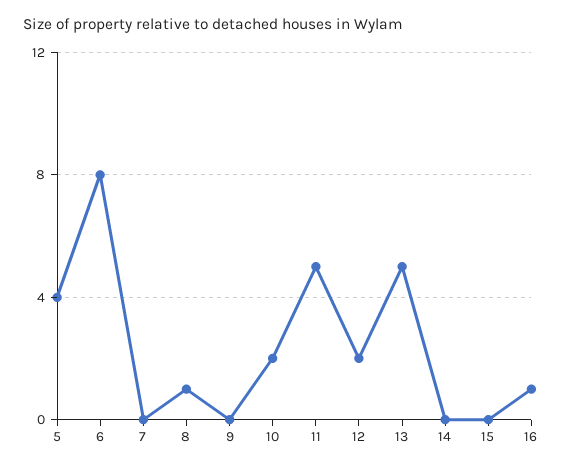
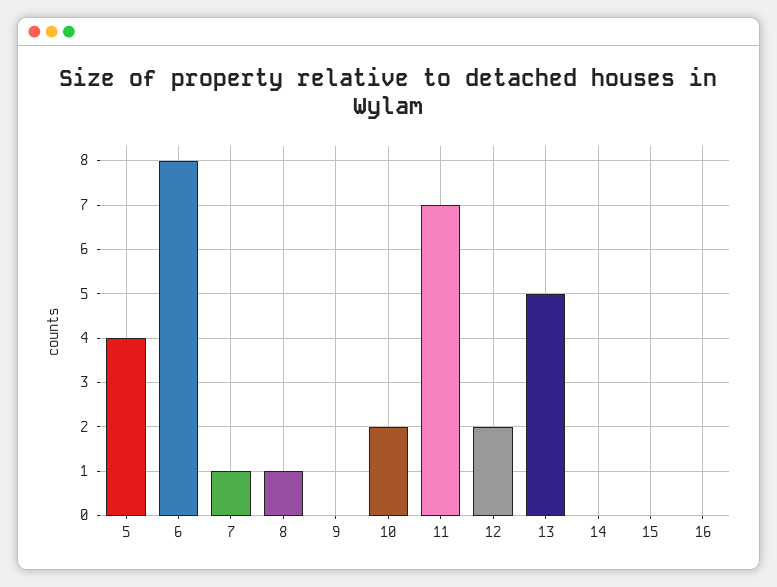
7: 0 -> 1
11: 5 -> 7
16: 1 -> 0

